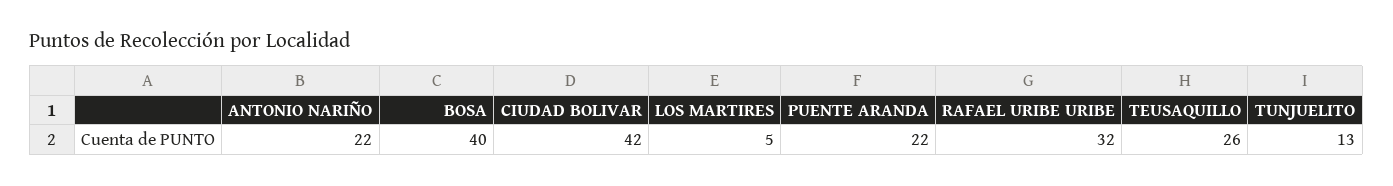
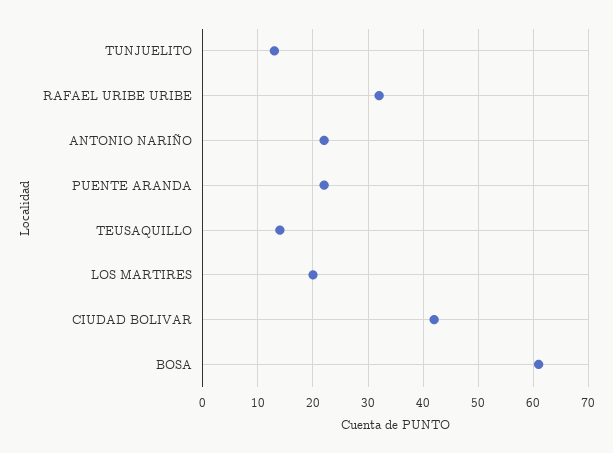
BOSA: 40 -> 60
LOS MARTIRES: 5 -> 20
TEUSAQUILLO: 26 -> 15

